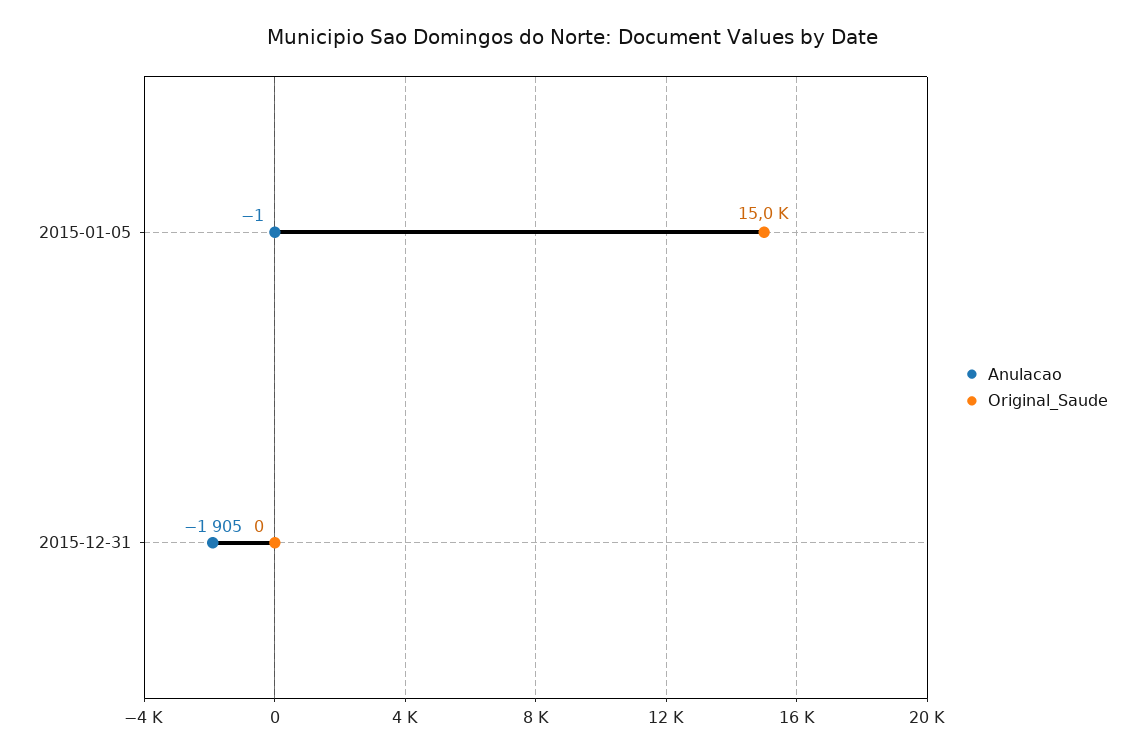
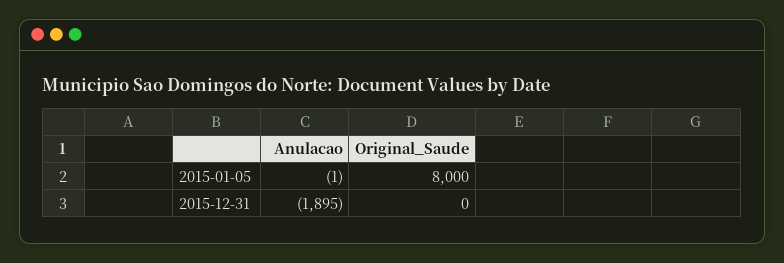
Original_Saude, 2015-01-05: 15000 -> 8000
Anulacao, 2015-12-31: -1905 -> -1895

